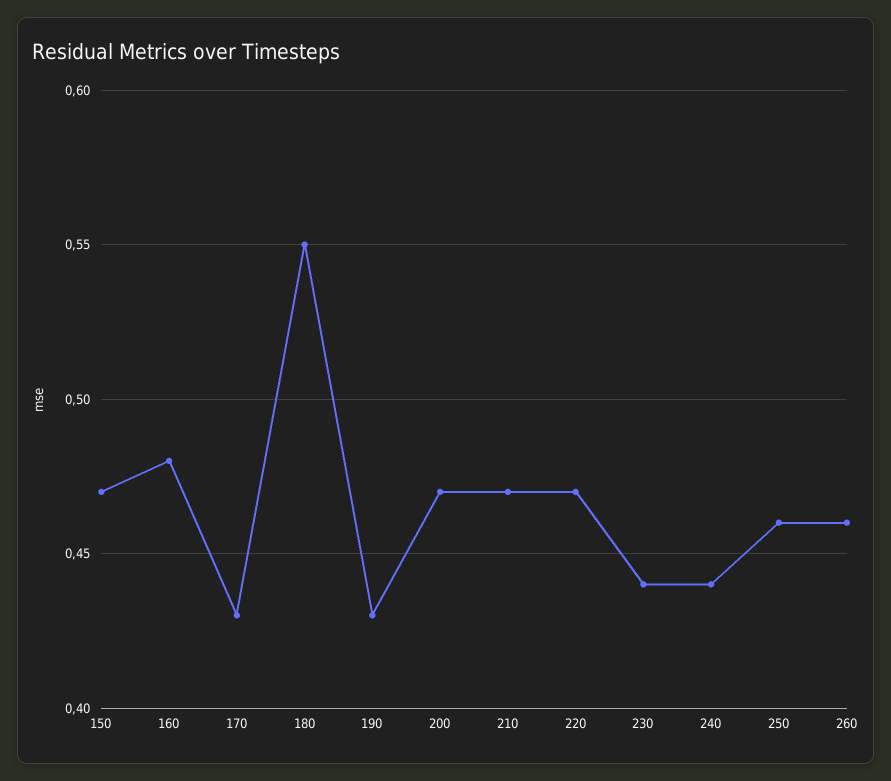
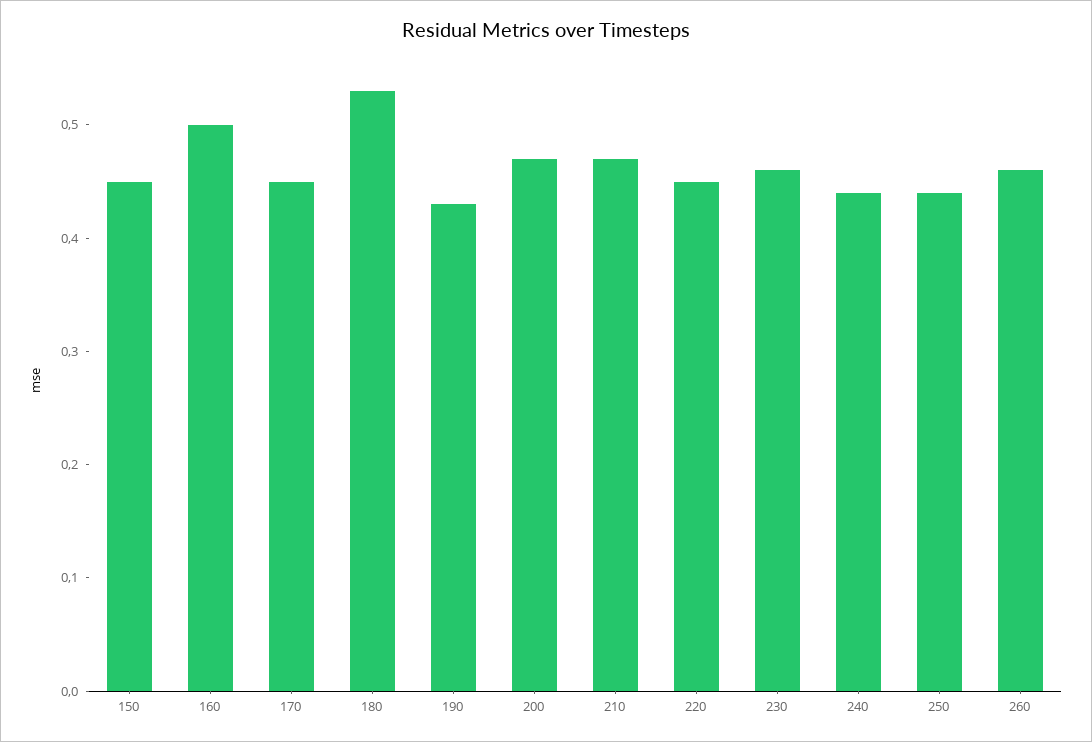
150: 0.47 -> 0.45
160: 0.48 -> 0.5
170: 0.43 -> 0.45
180: 0.55 -> 0.53
220: 0.47 -> 0.45
230: 0.44 -> 0.46
250: 0.46 -> 0.44

